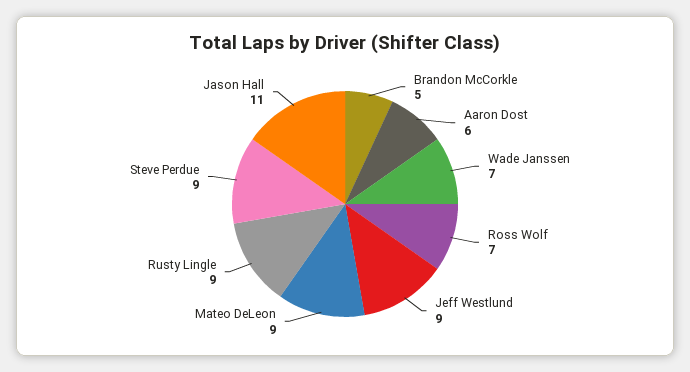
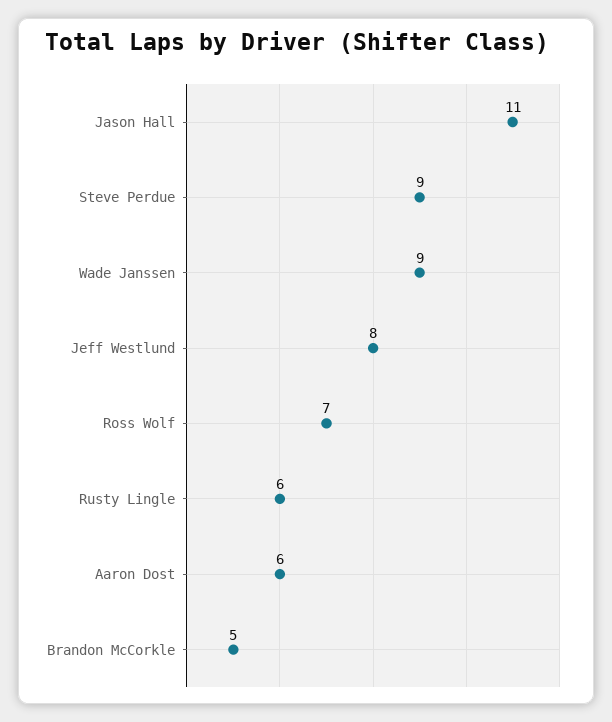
Wade Janssen: 7 -> 9
Jeff Westlund: 9 -> 8
Mateo DeLeon: 9 -> none
Rusty Lingle: 9 -> 6

